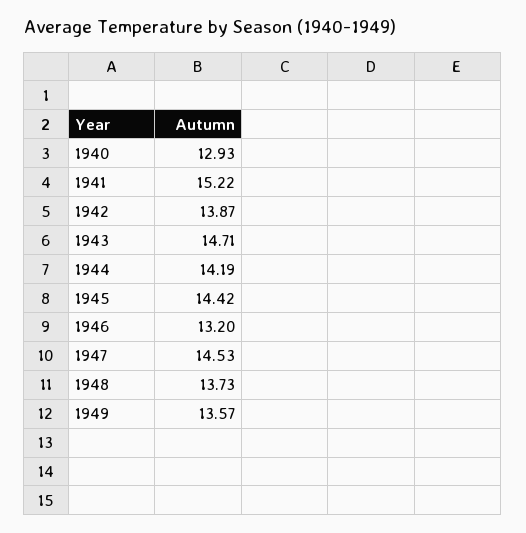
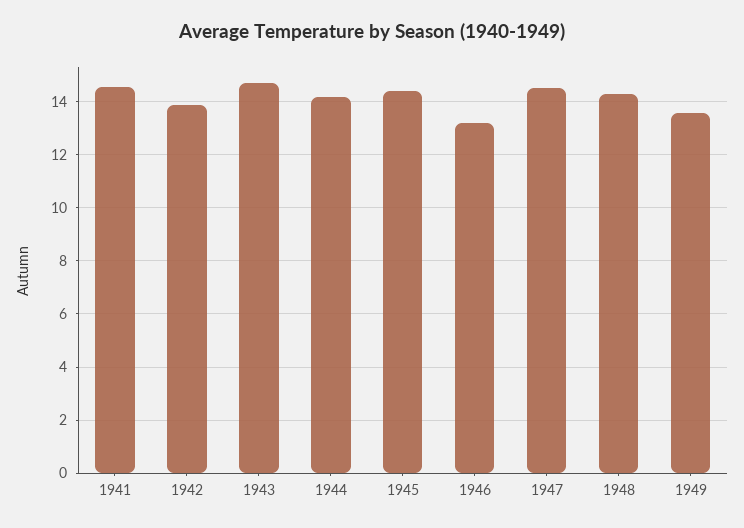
1940: 12.93 -> none
1941: 15.22 -> 14.5
1948: 13.73 -> 14.25

